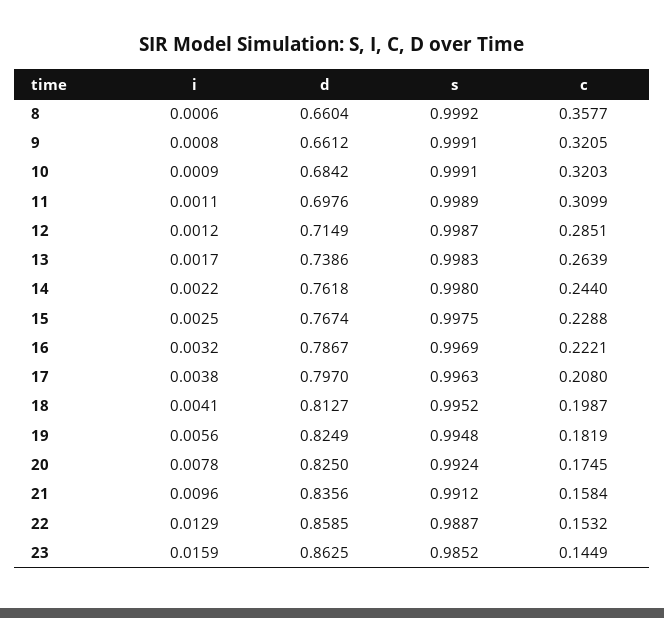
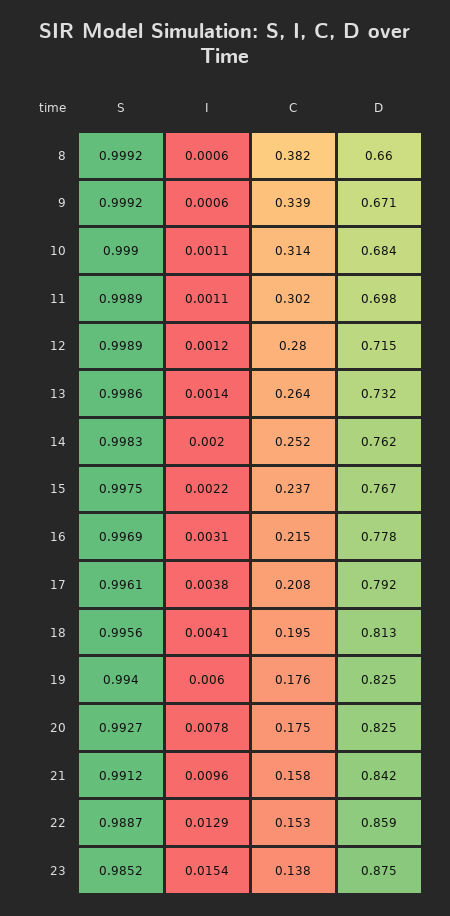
c, 8: 0.3577 -> 0.382
i, 9: 0.0008 -> 0.0006
d, 9: 0.6612 -> 0.671
s, 9: 0.9991 -> 0.9992
c, 9: 0.3205 -> 0.339
i, 10: 0.0009 -> 0.0011
s, 10: 0.9991 -> 0.999
c, 10: 0.3203 -> 0.314
c, 11: 0.3099 -> 0.302
s, 12: 0.9987 -> 0.9989
c, 12: 0.2851 -> 0.28
i, 13: 0.0017 -> 0.0014
d, 13: 0.7386 -> 0.732
s, 13: 0.9983 -> 0.9986
i, 14: 0.0022 -> 0.002
s, 14: 0.998 -> 0.9983
c, 14: 0.244 -> 0.252
i, 15: 0.0025 -> 0.0022
c, 15: 0.2288 -> 0.237
i, 16: 0.0032 -> 0.0031
d, 16: 0.7867 -> 0.778
c, 16: 0.2221 -> 0.215
d, 17: 0.797 -> 0.792
s, 17: 0.9963 -> 0.9961
s, 18: 0.9952 -> 0.9956
c, 18: 0.1987 -> 0.195
i, 19: 0.0056 -> 0.006
s, 19: 0.9948 -> 0.994
c, 19: 0.1819 -> 0.176
s, 20: 0.9924 -> 0.9927
d, 21: 0.8356 -> 0.842
i, 23: 0.0159 -> 0.0154
d, 23: 0.8625 -> 0.875
c, 23: 0.1449 -> 0.138

